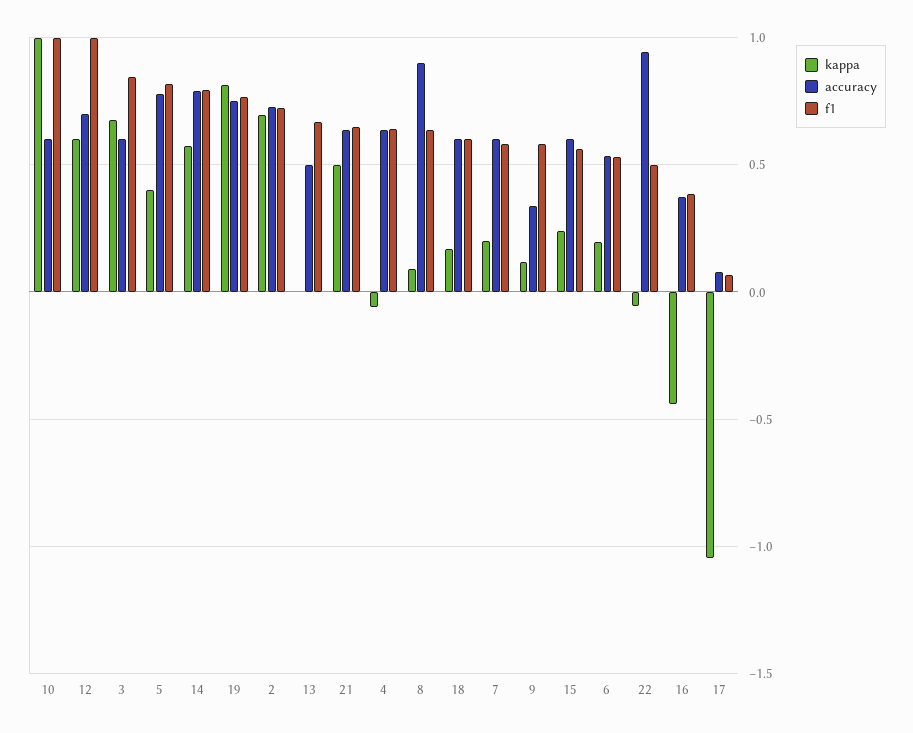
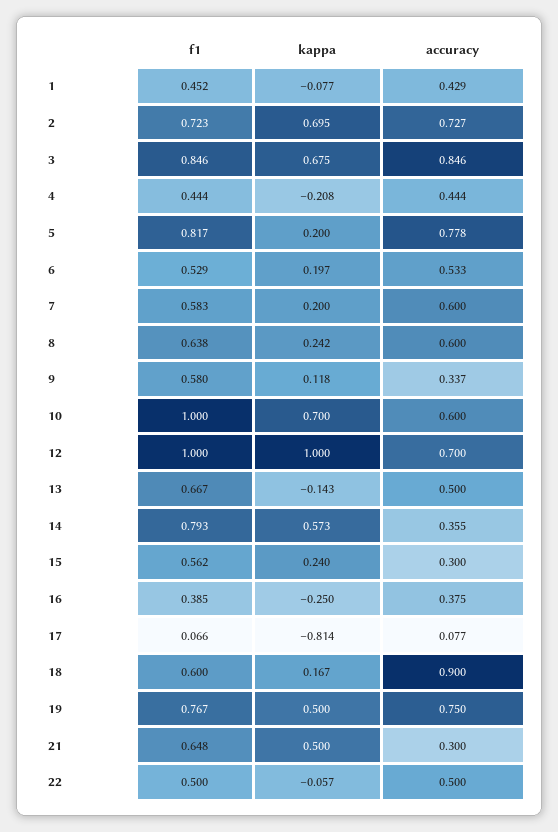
kappa, 10: 1 -> 0.7
kappa, 12: 0.6 -> 1
accuracy, 3: 0.6 -> 0.846
kappa, 5: 0.4 -> 0.2
accuracy, 14: 0.8 -> 0.355
kappa, 19: 0.8 -> 0.5
kappa, 13: 0 -> -0.143
accuracy, 21: 0.65 -> 0.3
kappa, 4: -0.05 -> -0.208
accuracy, 4: 0.65 -> 0.444
f1, 4: 0.65 -> 0.444
kappa, 8: 0.1 -> 0.242
accuracy, 8: 0.9 -> 0.6
accuracy, 18: 0.6 -> 0.9
accuracy, 15: 0.6 -> 0.3
accuracy, 22: 0.95 -> 0.5
kappa, 16: -0.45 -> -0.25
kappa, 17: -1.05 -> -0.814
f1, 1: none -> 0.452
kappa, 1: none -> -0.077
accuracy, 1: none -> 0.429

